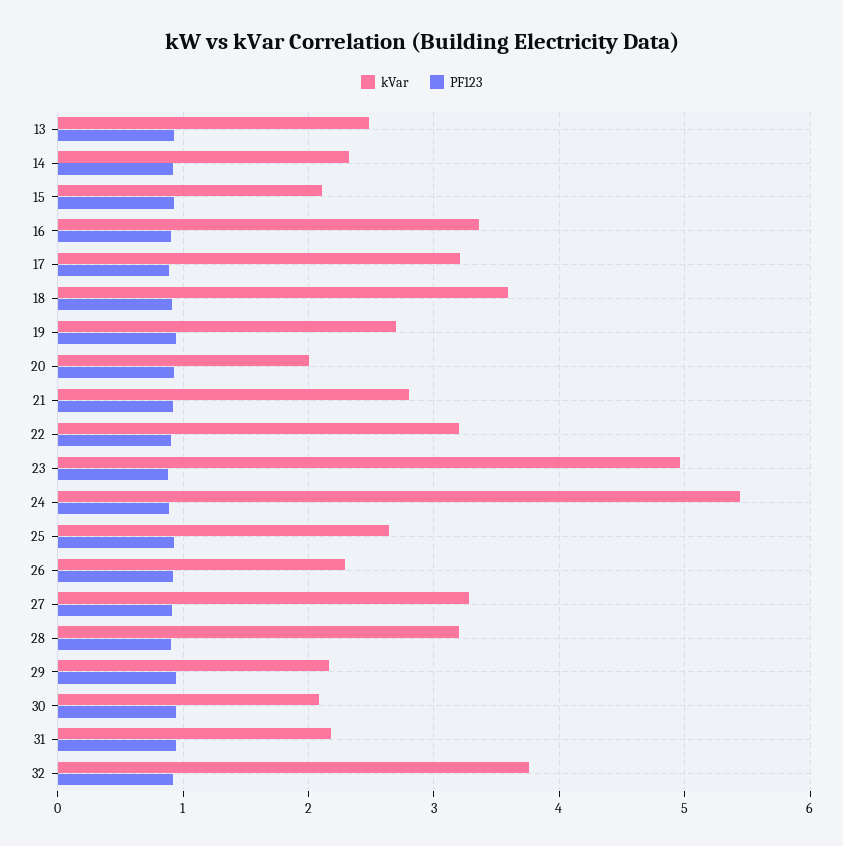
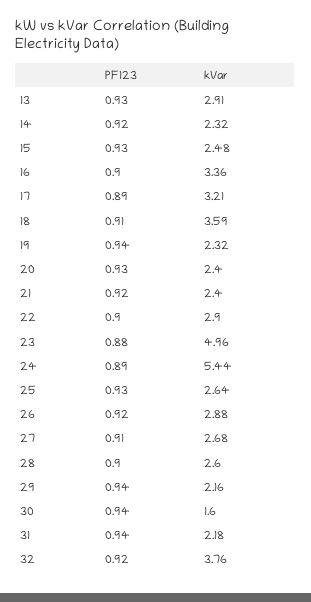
kVar, 13: 2.5 -> 2.91
kVar, 15: 2.1 -> 2.48
kVar, 19: 2.7 -> 2.32
kVar, 20: 2 -> 2.4
kVar, 21: 2.8 -> 2.4
kVar, 22: 3.2 -> 2.9
kVar, 26: 2.3 -> 2.88
kVar, 27: 3.3 -> 2.68
kVar, 28: 3.2 -> 2.6
kVar, 30: 2.1 -> 1.6

